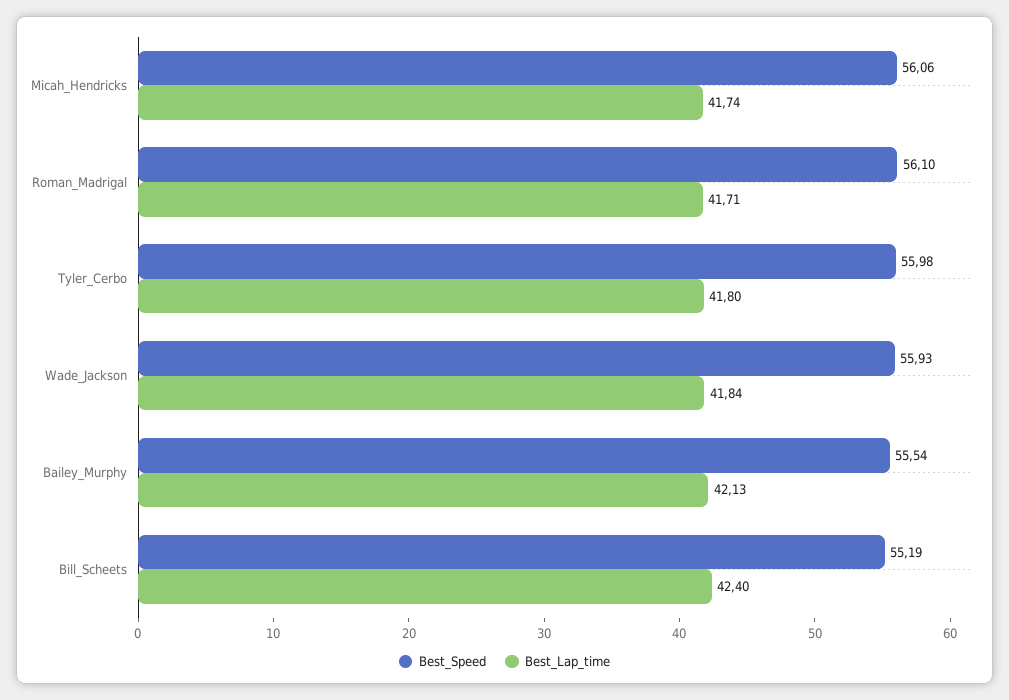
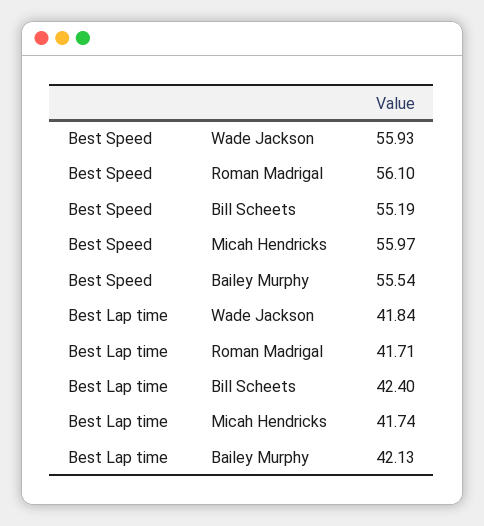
Best_Speed, Micah_Hendricks: 56.06 -> 55.97
Best_Speed, Tyler_Cerbo: 55.98 -> none
Best_Lap_time, Tyler_Cerbo: 41.8 -> none

